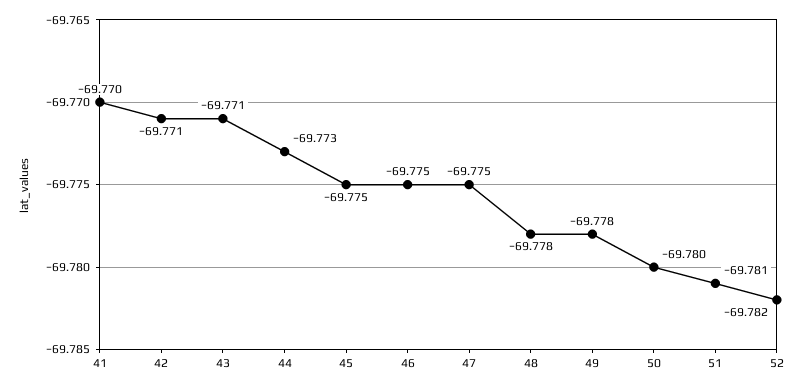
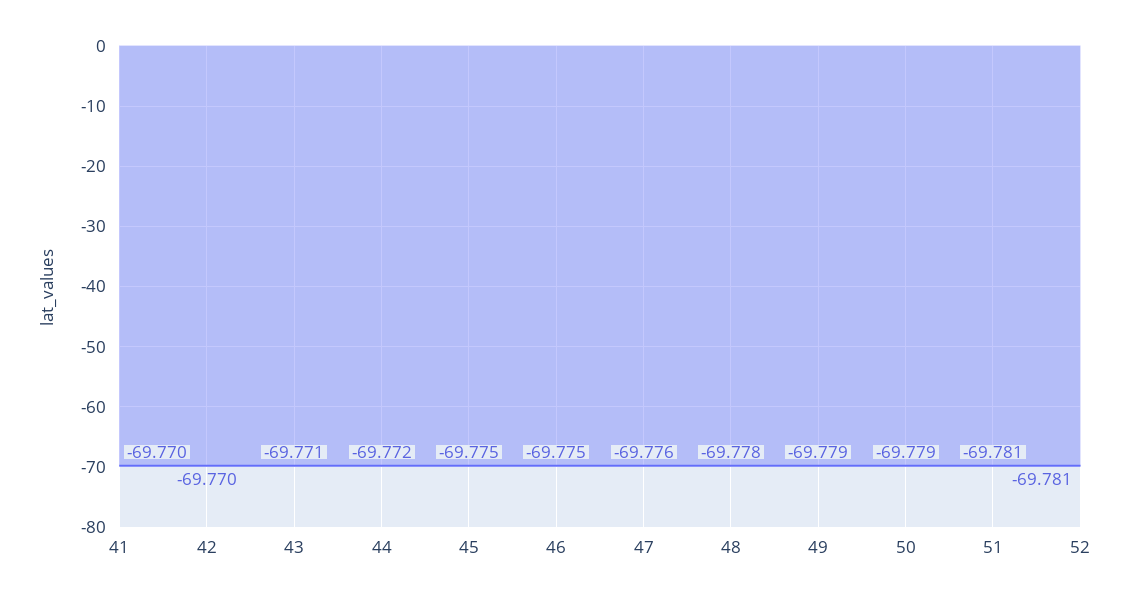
42: -69.771 -> -69.77
44: -69.773 -> -69.772
47: -69.775 -> -69.776
49: -69.778 -> -69.779
50: -69.78 -> -69.779
52: -69.782 -> -69.781

